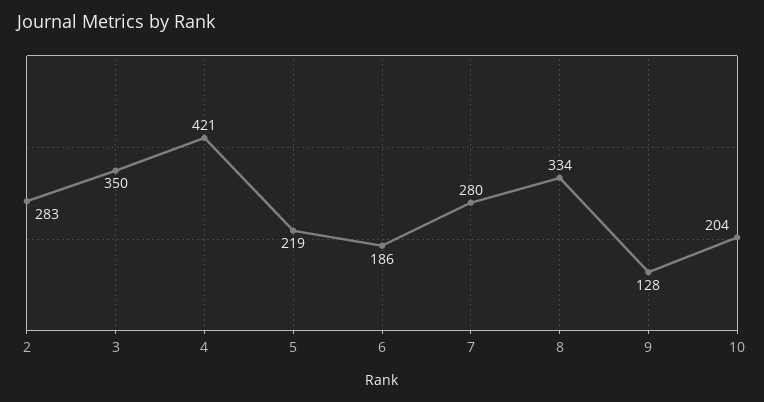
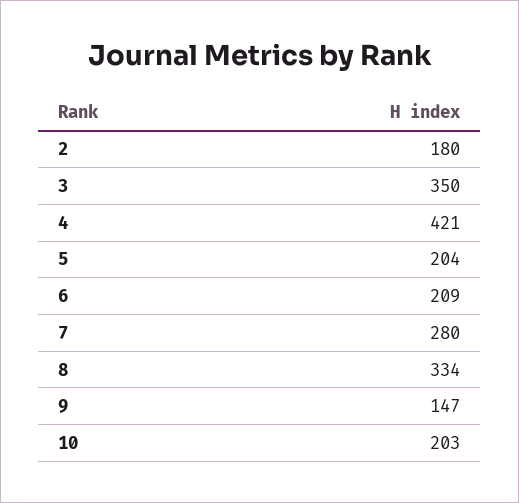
2: 283 -> 180
5: 219 -> 204
6: 186 -> 209
9: 128 -> 147
10: 204 -> 203

